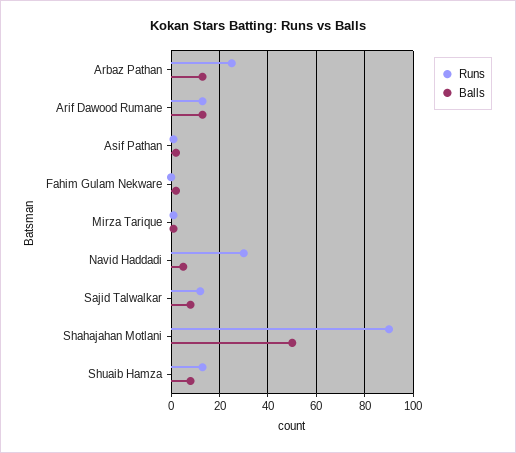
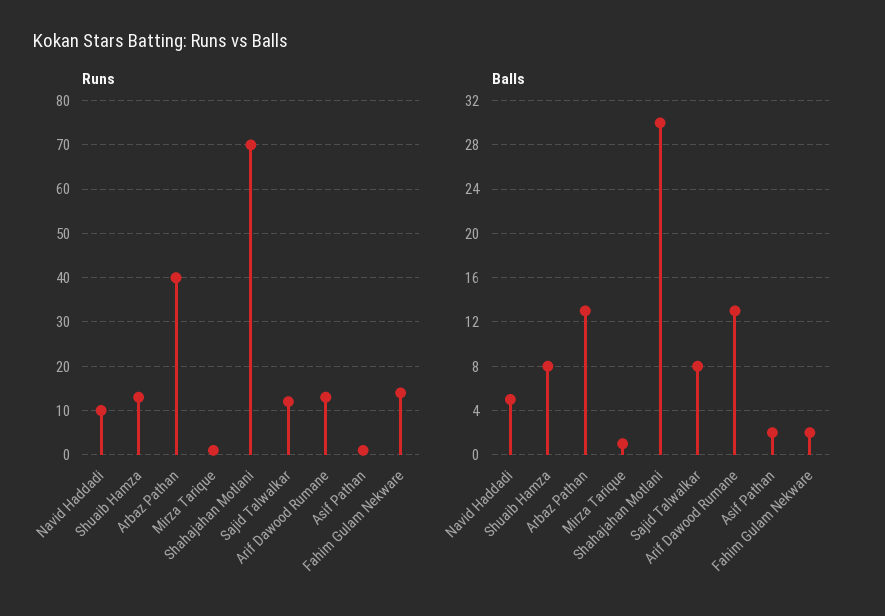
Runs, Arbaz Pathan: 25 -> 40
Runs, Fahim Gulam Nekware: 0 -> 15
Runs, Navid Haddadi: 30 -> 10
Runs, Shahajahan Motlani: 90 -> 70
Balls, Shahajahan Motlani: 50 -> 30

